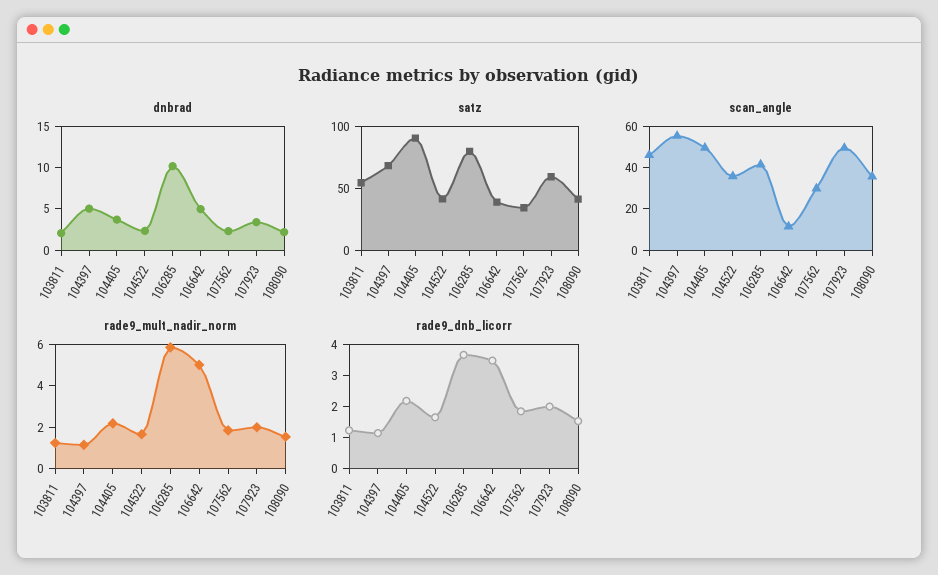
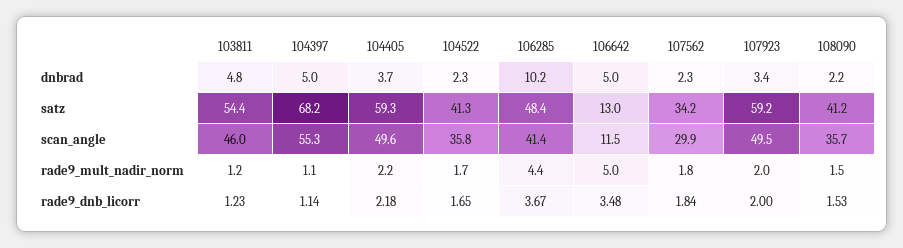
dnbrad, 103811: 2 -> 4.8
satz, 104405: 90 -> 59.3
satz, 106285: 80 -> 48.4
satz, 106642: 40 -> 13
rade9_mult_nadir_norm, 106285: 6 -> 4.4

